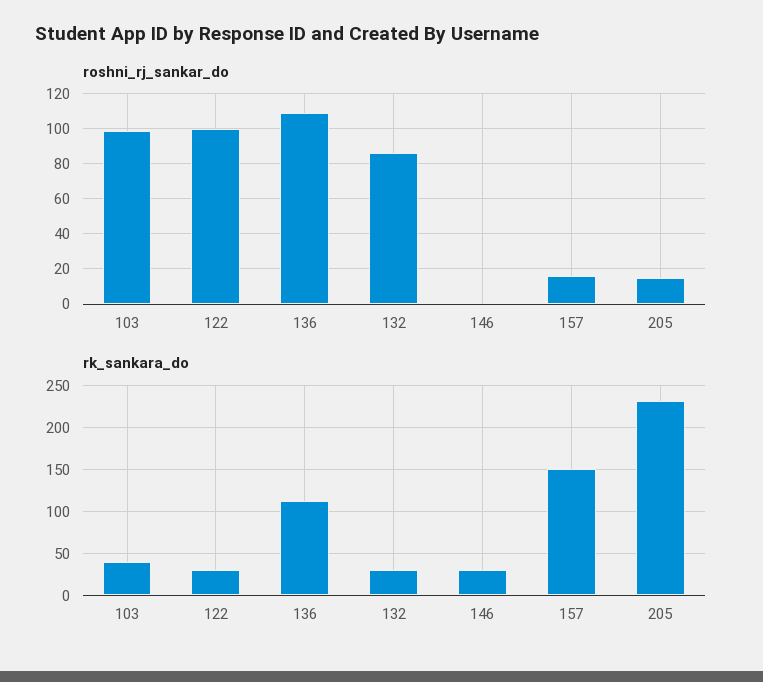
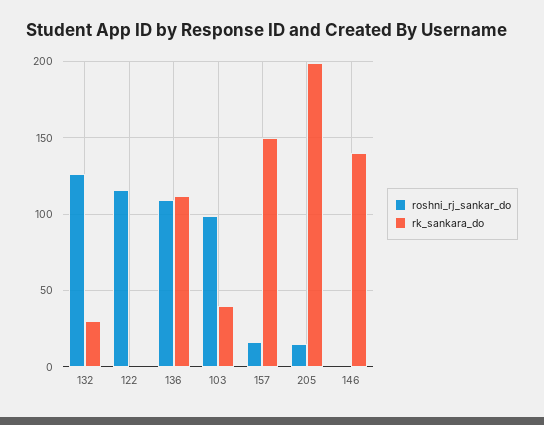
roshni_rj_sankar_do, 122: 100 -> 115
roshni_rj_sankar_do, 132: 85 -> 125
rk_sankara_do, 122: 30 -> 0
rk_sankara_do, 146: 30 -> 140
rk_sankara_do, 205: 230 -> 200

